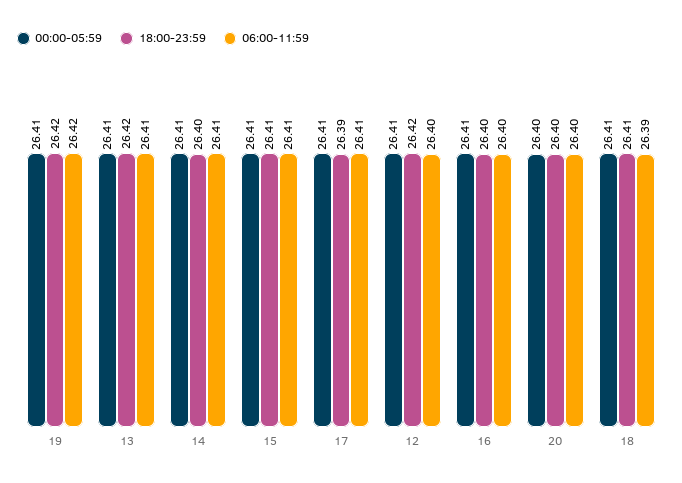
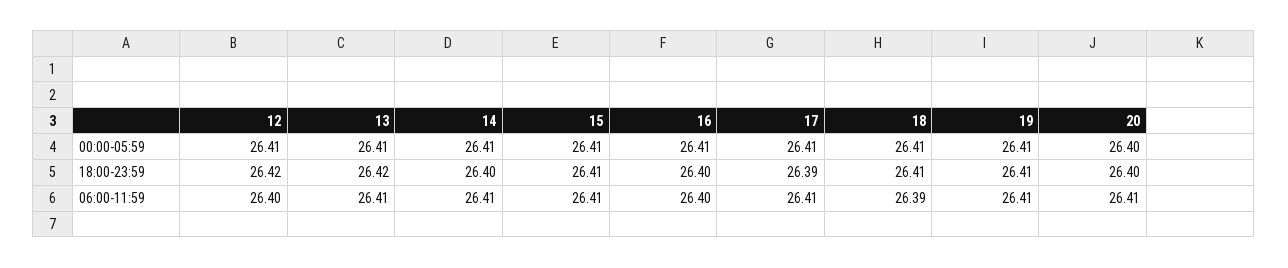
18:00-23:59, 19: 26.42 -> 26.41
06:00-11:59, 19: 26.42 -> 26.41
06:00-11:59, 20: 26.4 -> 26.41

